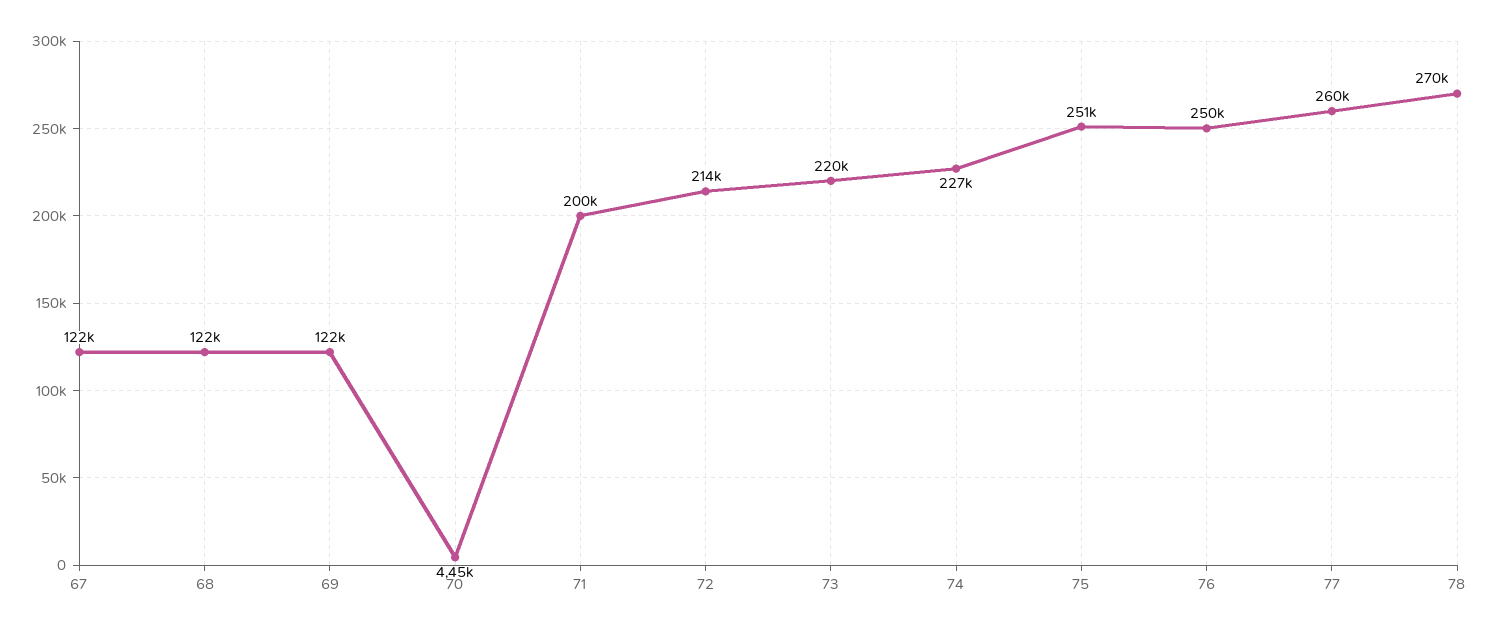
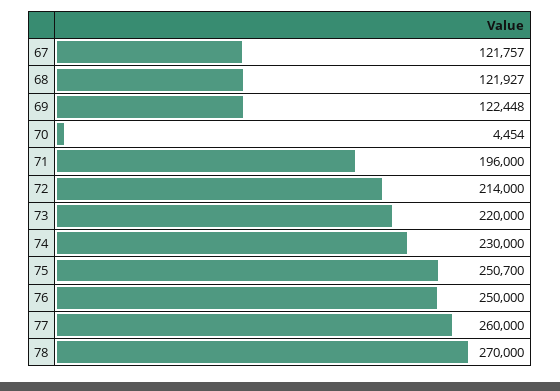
71: 200000 -> 196000
74: 227000 -> 230000

